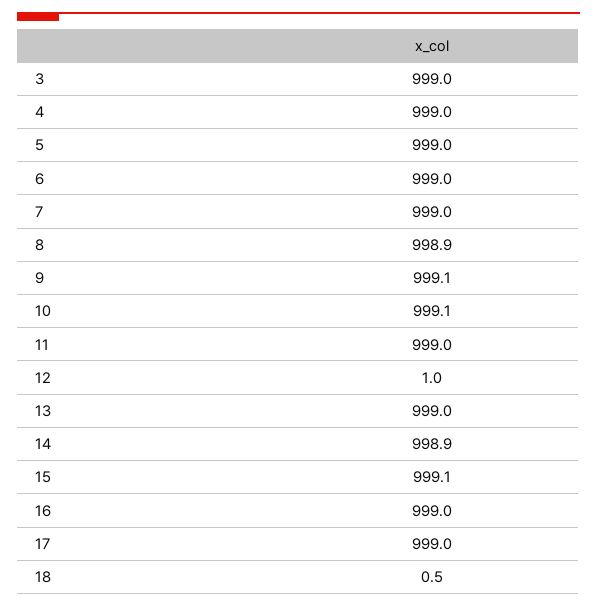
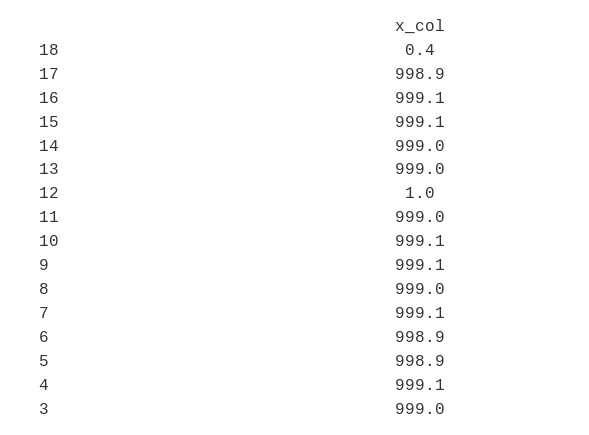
4: 999 -> 999.1
5: 999 -> 998.9
6: 999 -> 998.9
7: 999 -> 999.1
8: 998.9 -> 999
14: 998.9 -> 999
16: 999 -> 999.1
17: 999 -> 998.9
18: 0.5 -> 0.4

